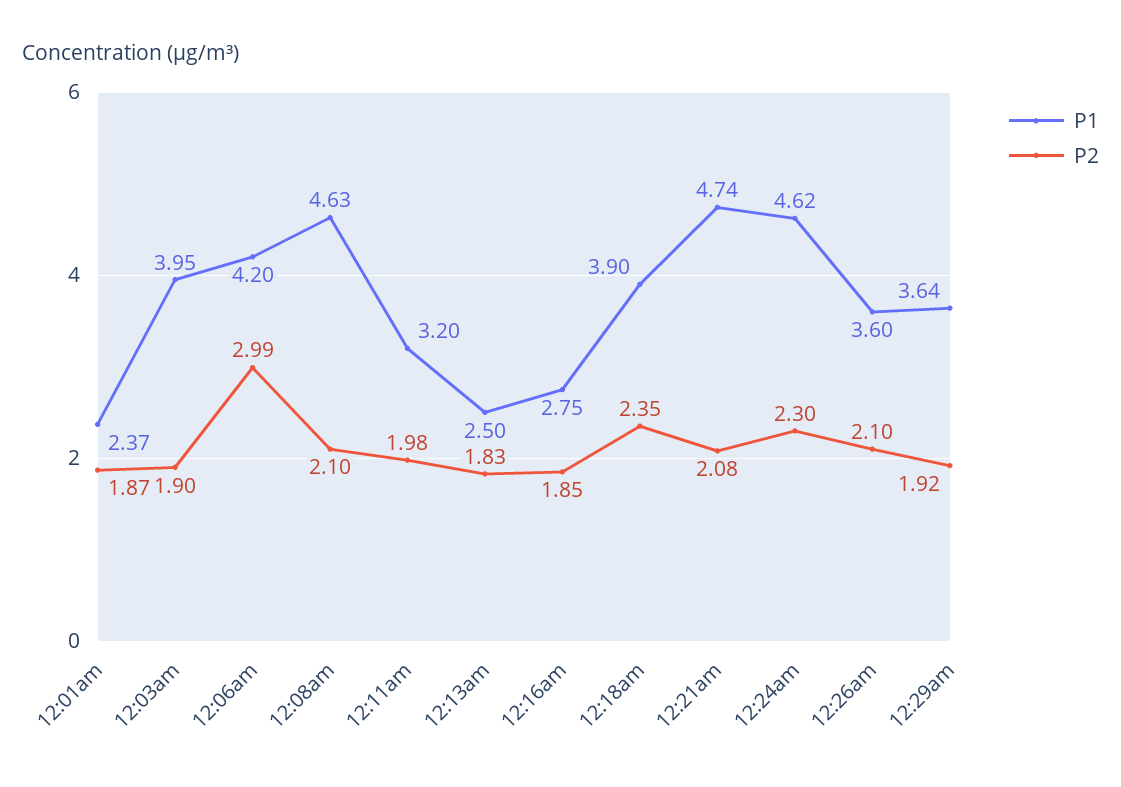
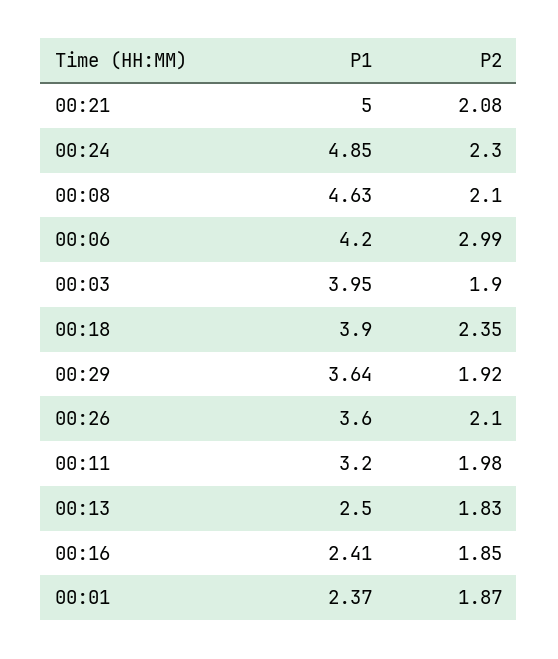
P1, 12:16am: 2.75 -> 2.41
P1, 12:21am: 4.74 -> 5
P1, 12:24am: 4.62 -> 4.85

